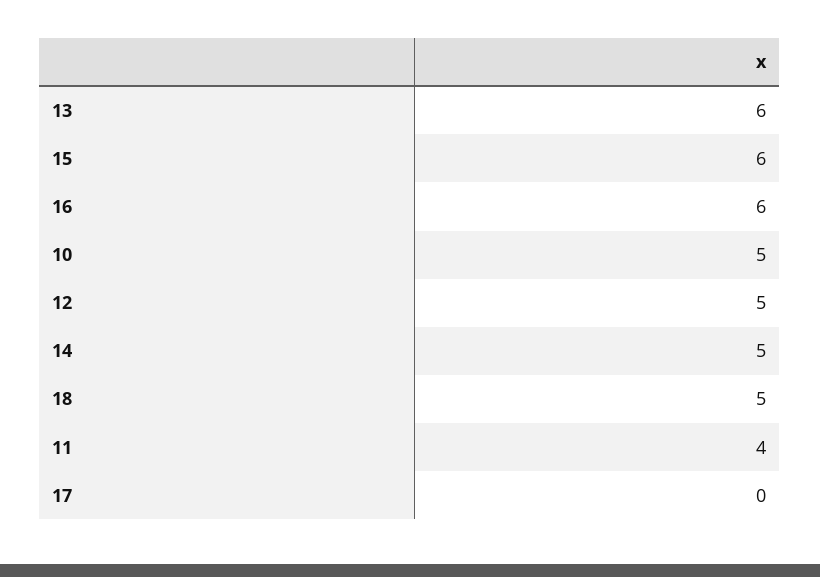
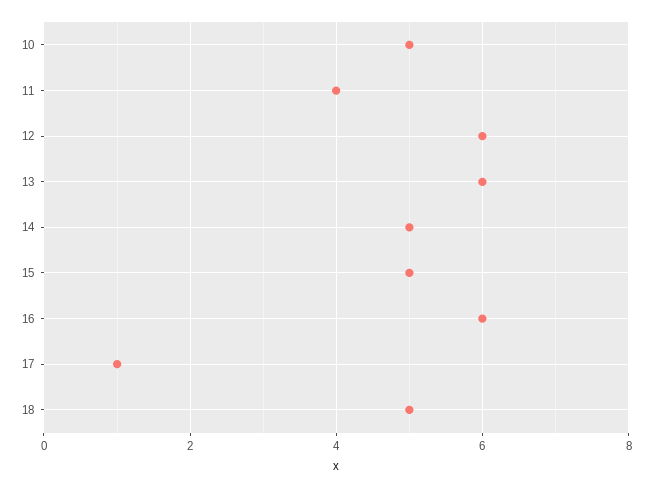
15: 6 -> 5
12: 5 -> 6
17: 0 -> 1

